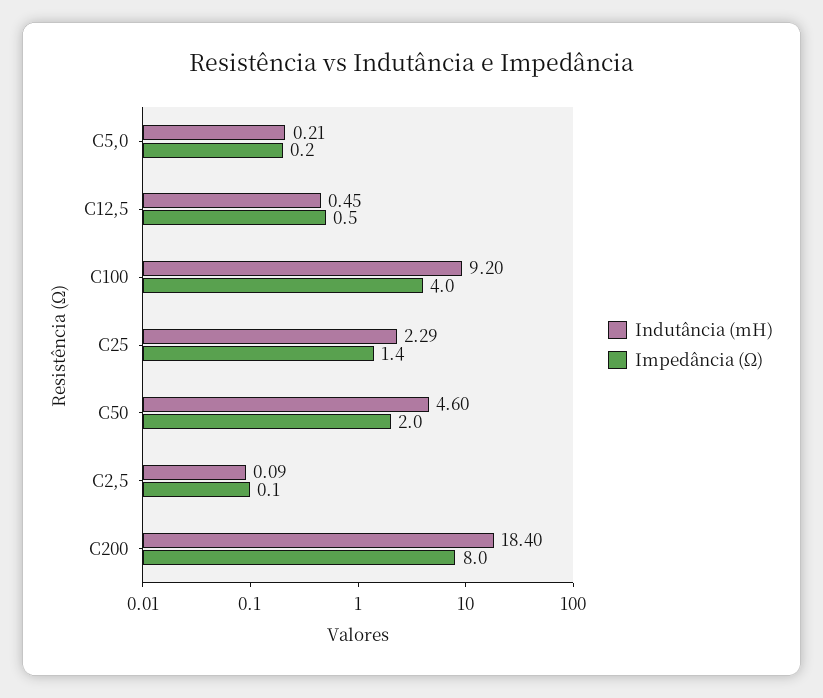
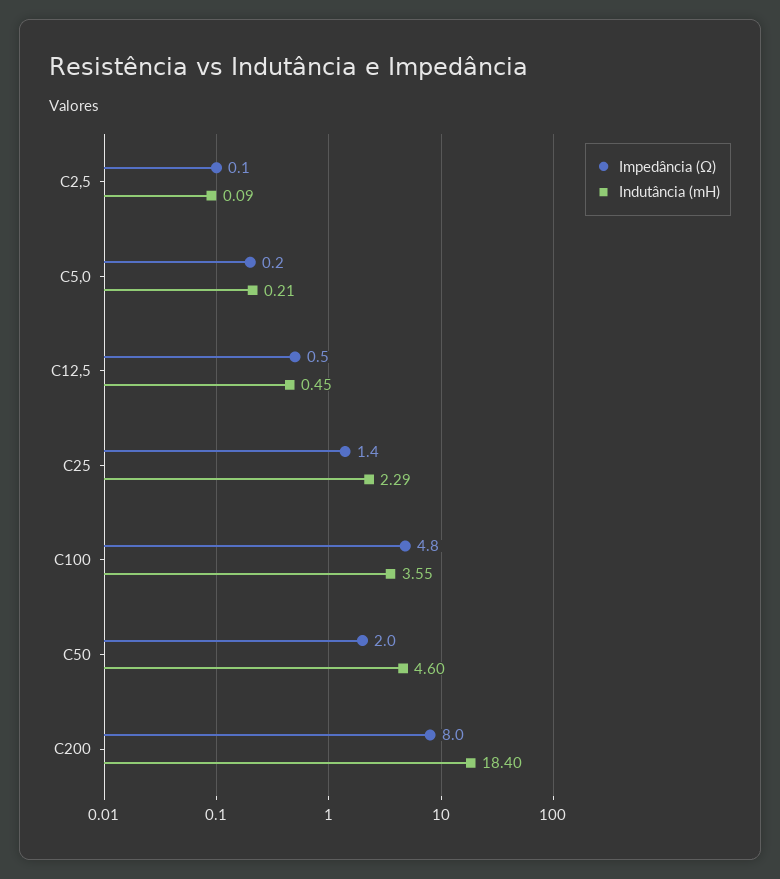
Indutância (mH), C100: 9.2 -> 3.55
Impedância (Ω), C100: 4 -> 4.8

